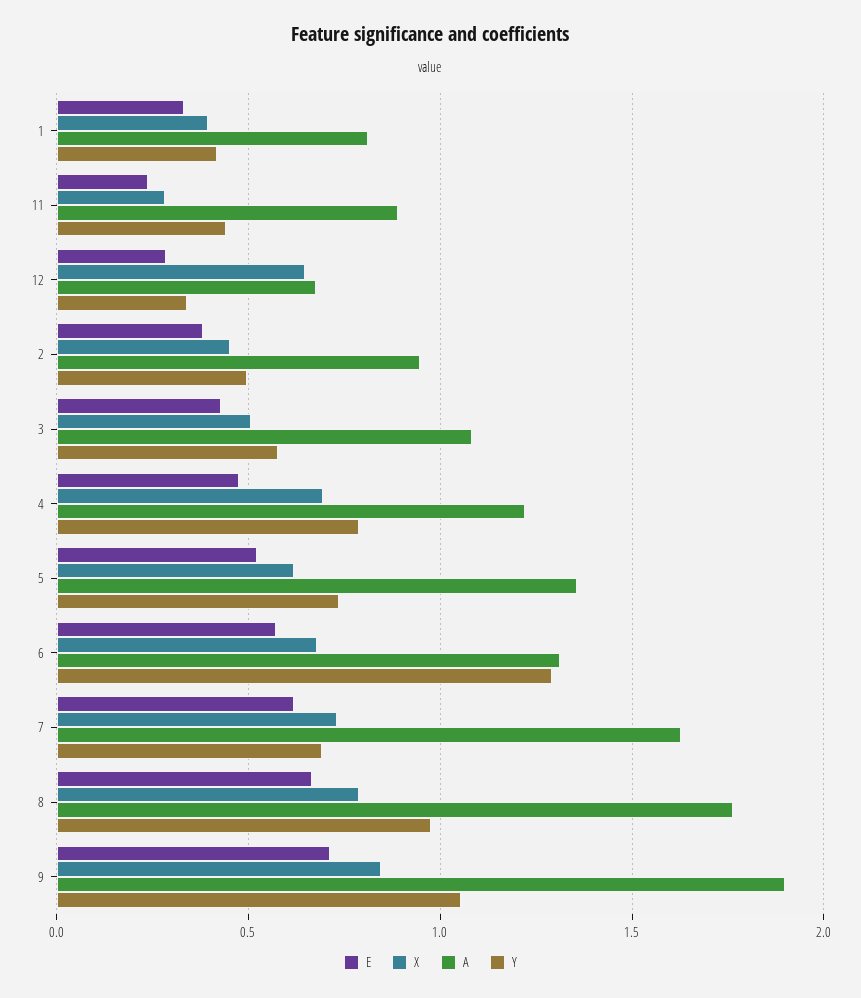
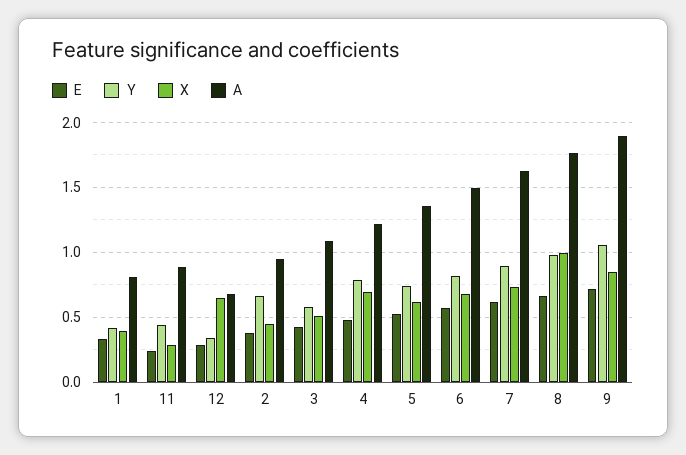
Y, 2: 0.5 -> 0.65
A, 6: 1.3 -> 1.5
Y, 6: 1.3 -> 0.8
Y, 7: 0.7 -> 0.9
X, 8: 0.8 -> 1

